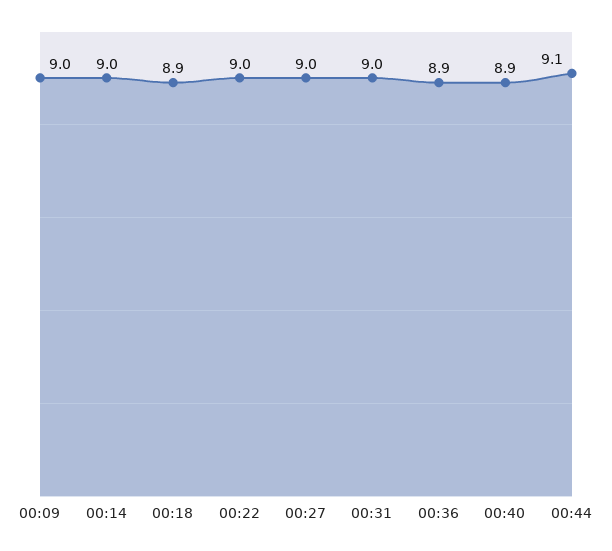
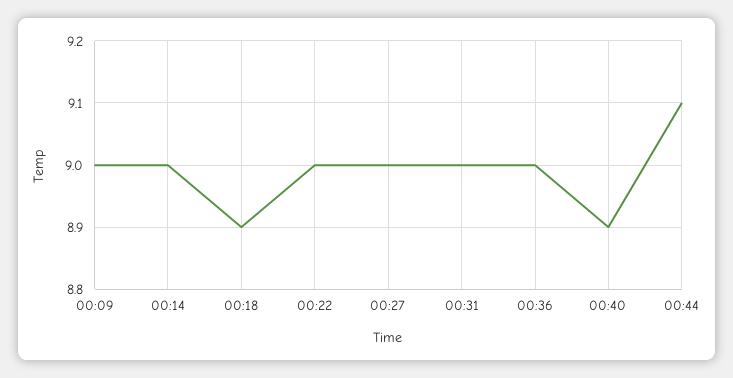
00:36: 8.9 -> 9

